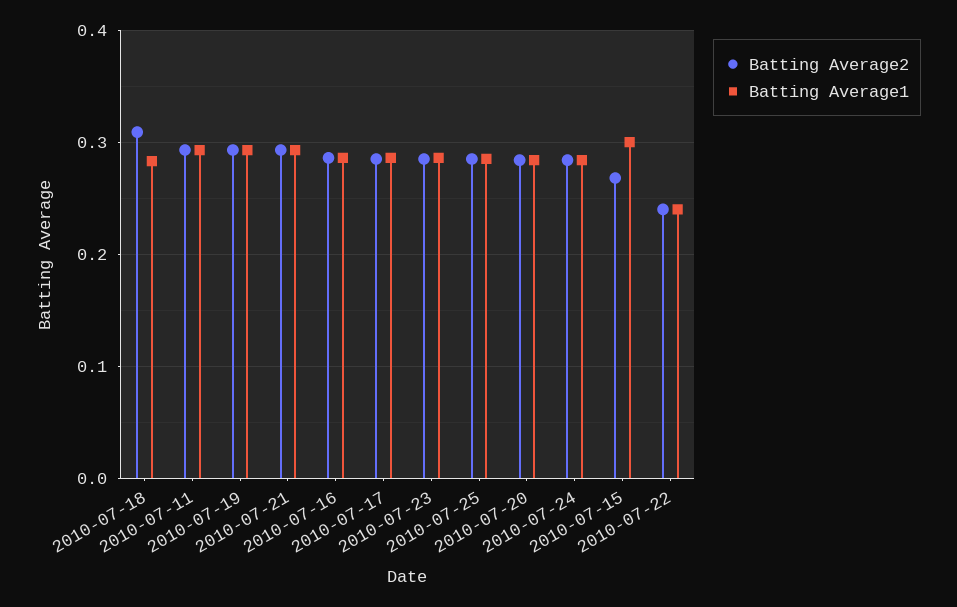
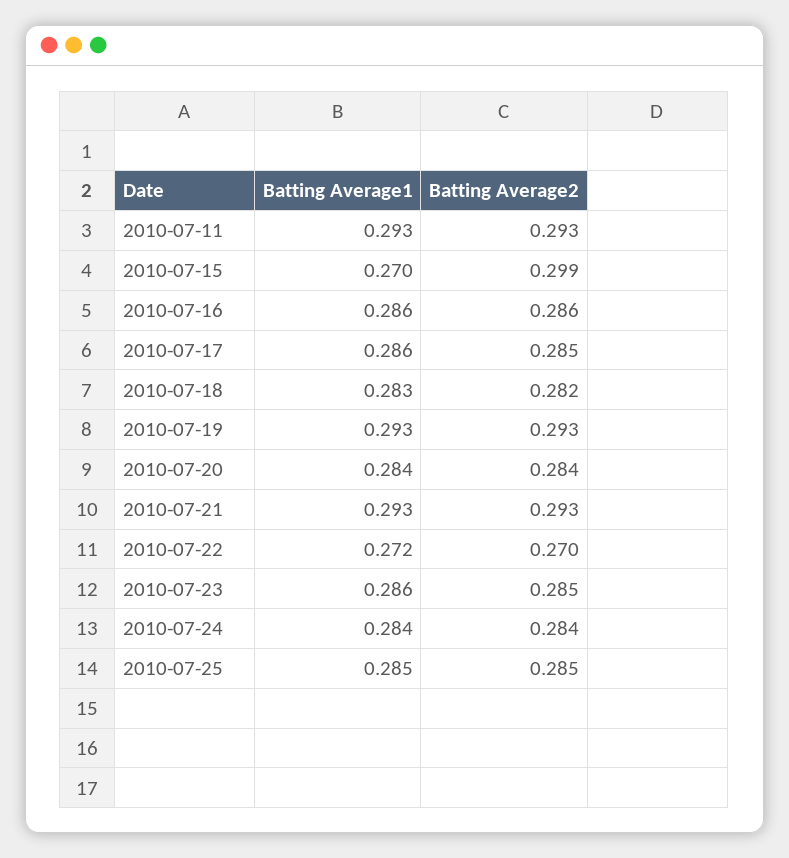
Batting Average2, 2010-07-18: 0.31 -> 0.282
Batting Average2, 2010-07-15: 0.27 -> 0.299
Batting Average1, 2010-07-15: 0.3 -> 0.27
Batting Average2, 2010-07-22: 0.24 -> 0.27
Batting Average1, 2010-07-22: 0.24 -> 0.272

